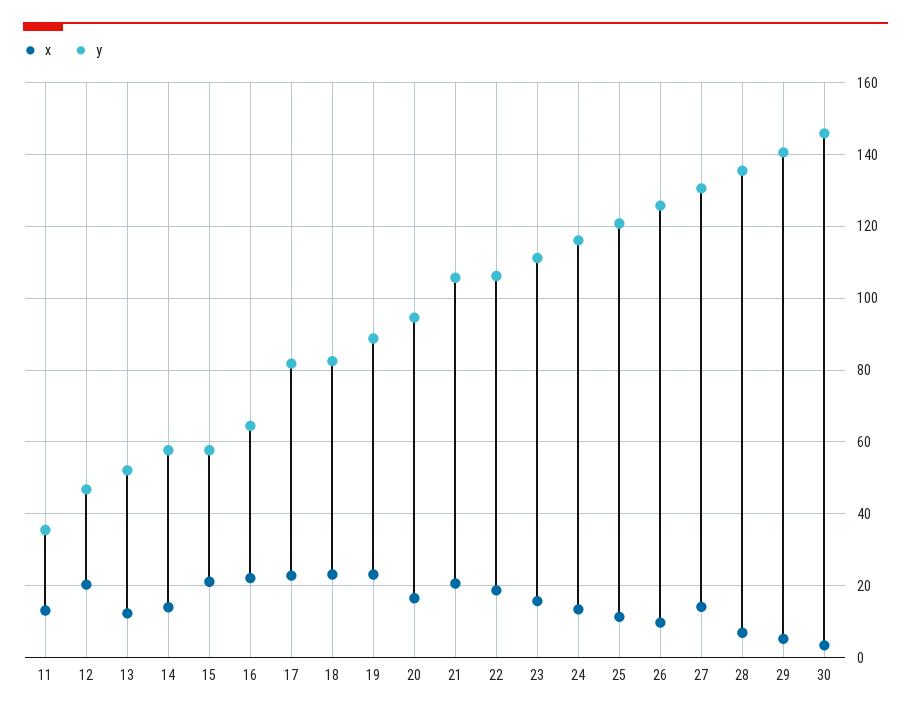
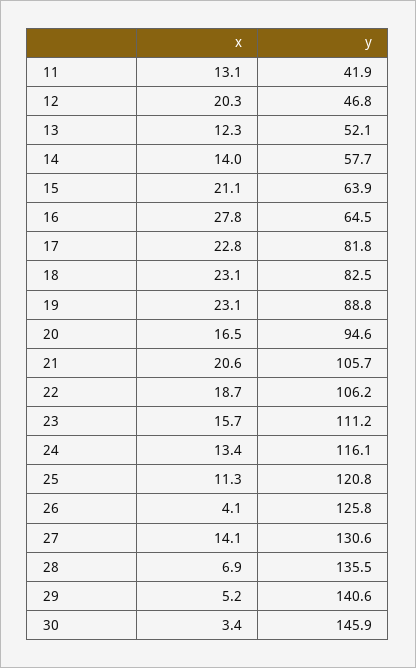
y, 11: 36 -> 41.9
y, 15: 58 -> 63.9
x, 16: 22 -> 27.8
x, 26: 10 -> 4.1

